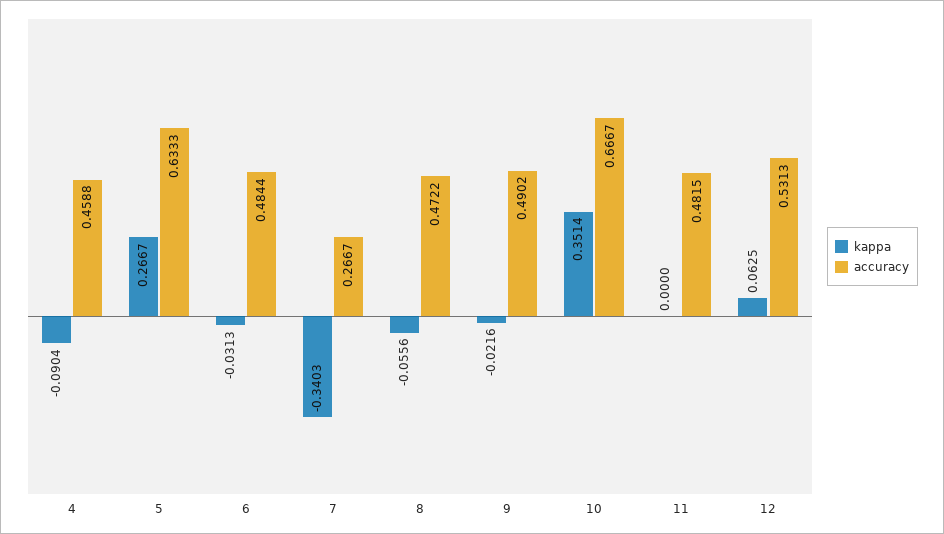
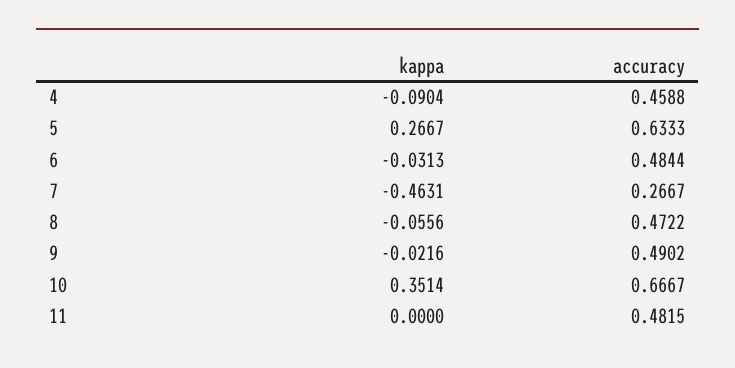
kappa, 7: -0.3403 -> -0.4631
kappa, 12: 0.0625 -> none
accuracy, 12: 0.5313 -> none

